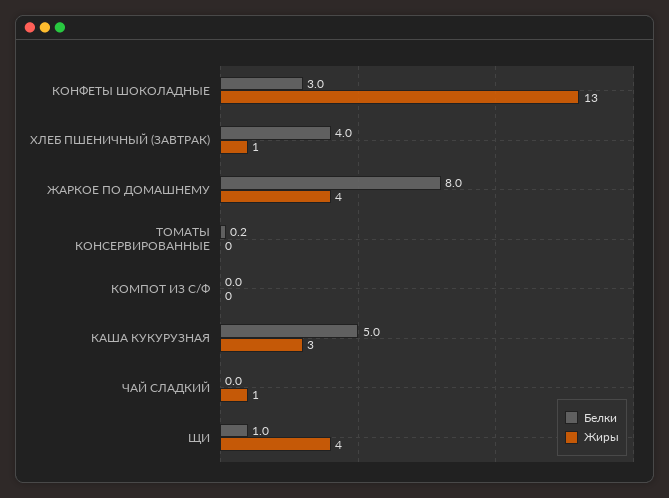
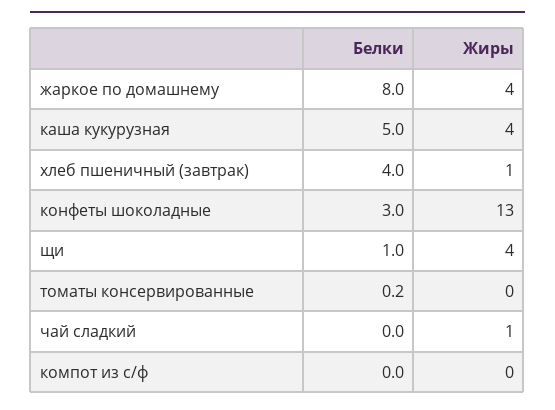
Жиры, КАША КУКУРУЗНАЯ: 3 -> 4

